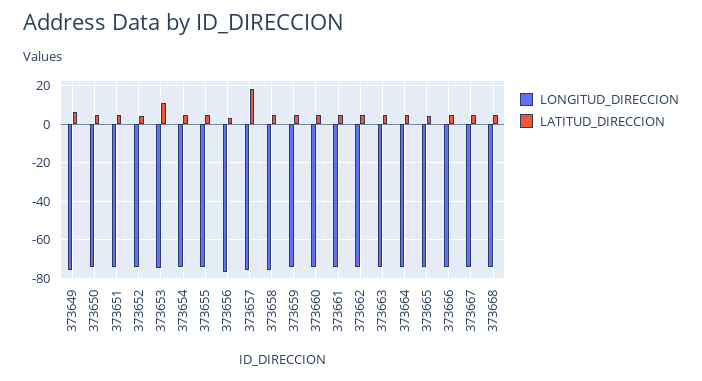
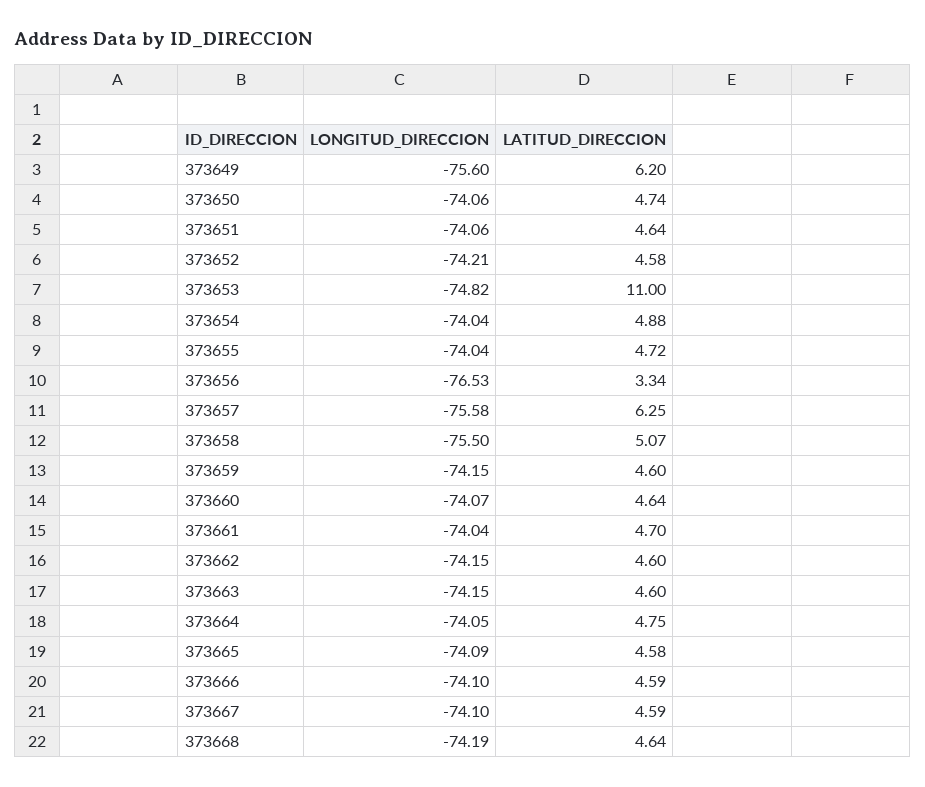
LATITUD_DIRECCION, 373657: 20 -> 6.25

